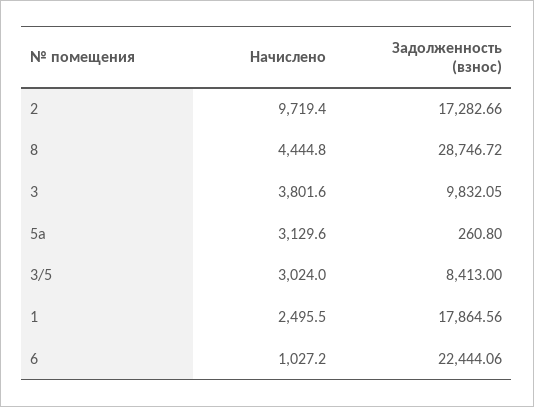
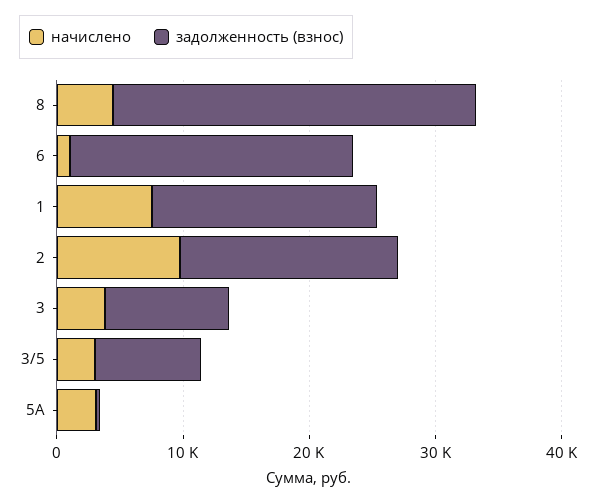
Начислено, 1: 2495.5 -> 8000

